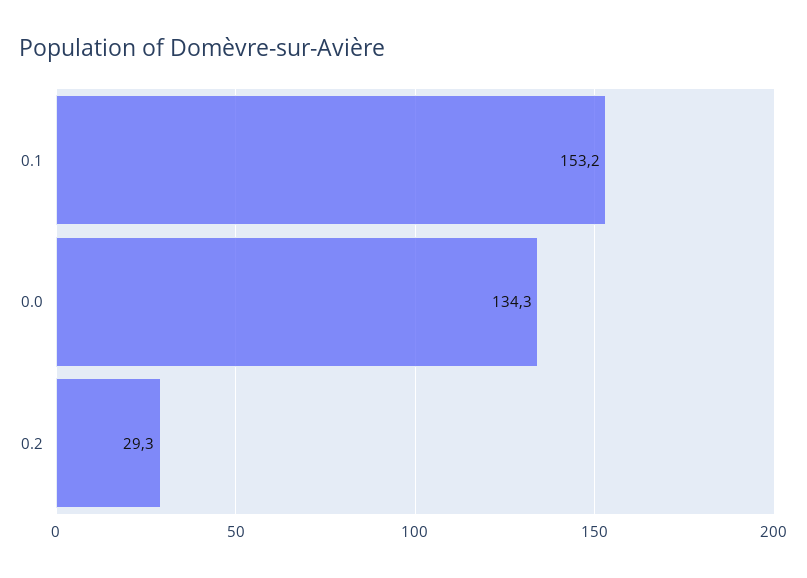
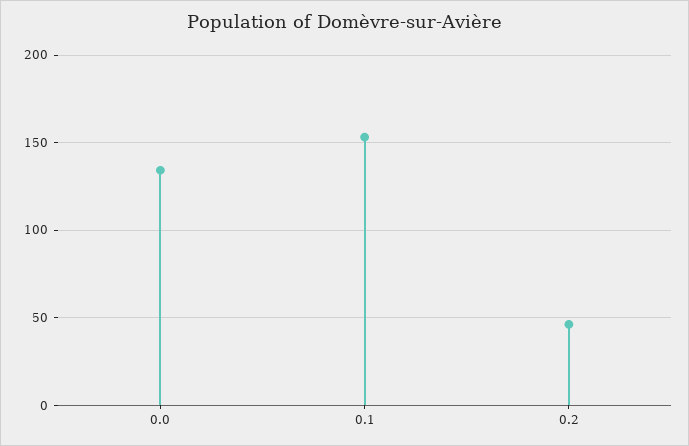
0.2: 29.3 -> 45

